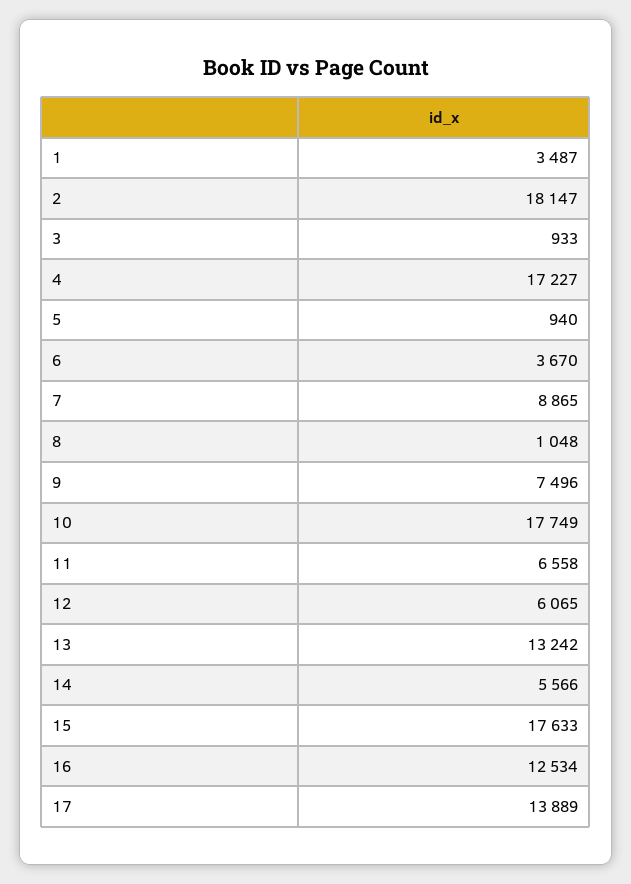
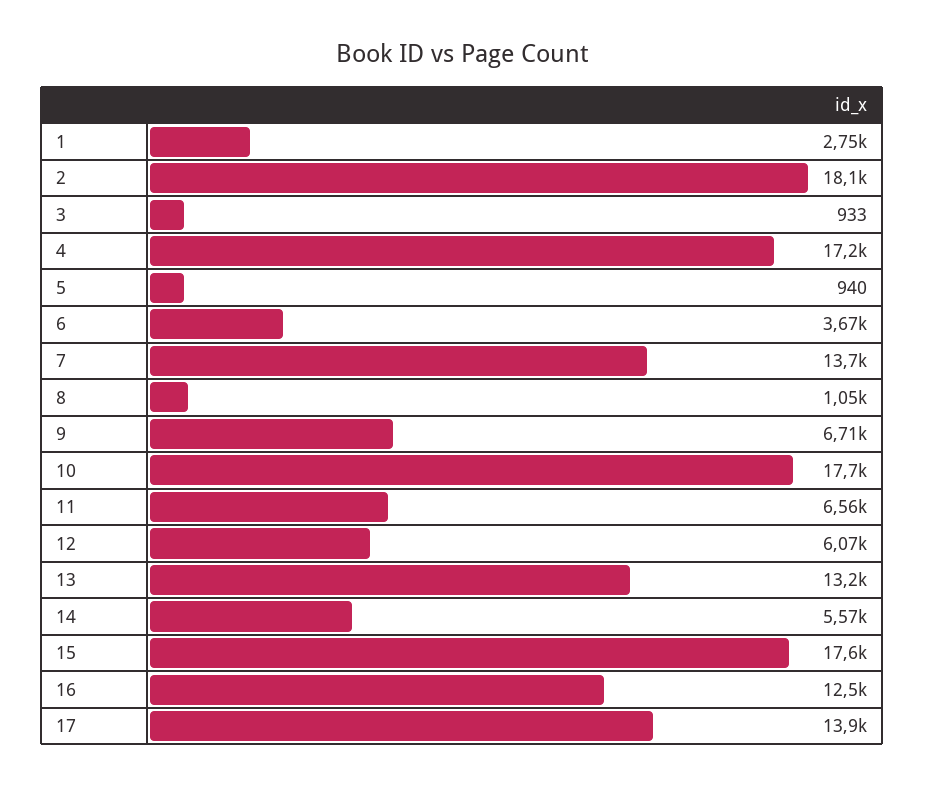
1: 3487 -> 2750
7: 8865 -> 13700
9: 7496 -> 6710

